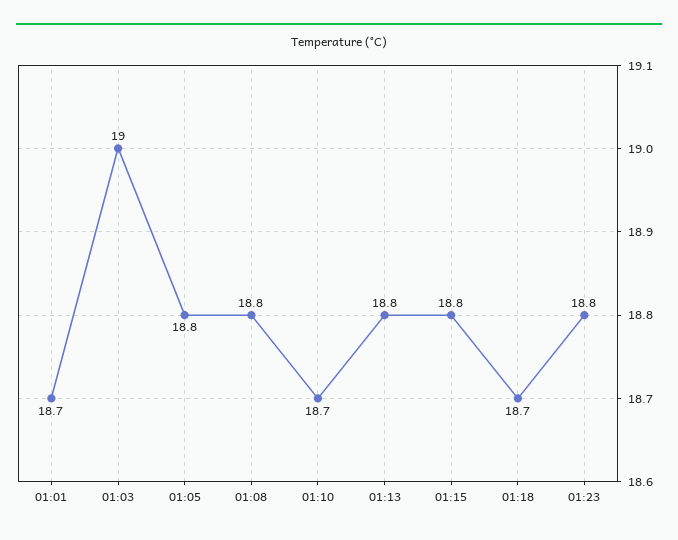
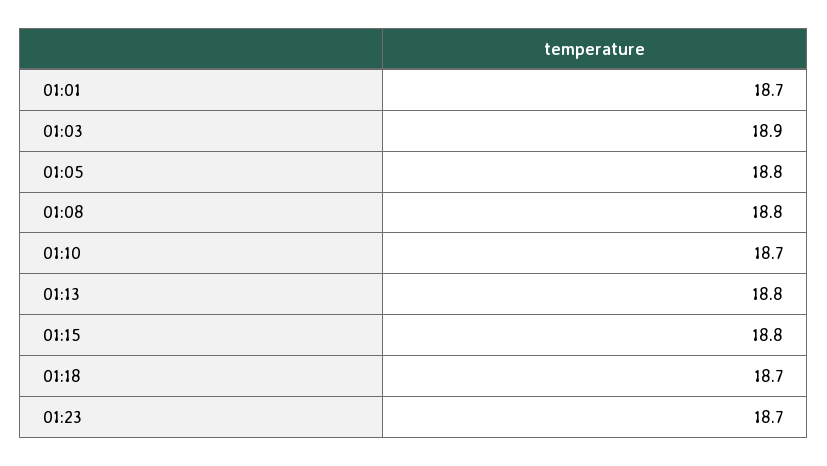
01:03: 19 -> 18.9
01:23: 18.8 -> 18.7

